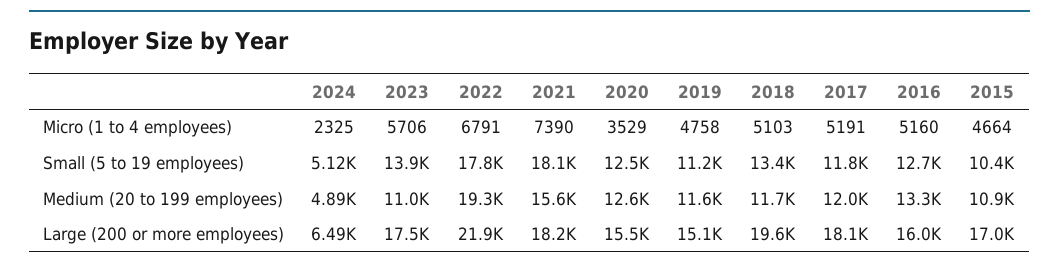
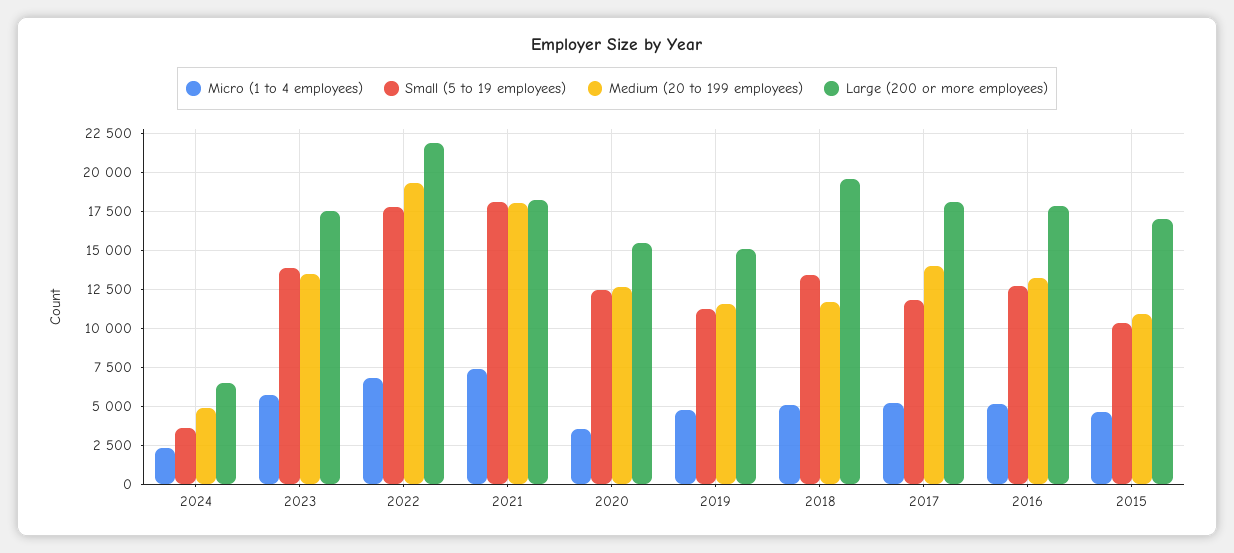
Small (5 to 19 employees), 2024: 5120 -> 3500
Medium (20 to 199 employees), 2023: 11000 -> 13500
Medium (20 to 199 employees), 2021: 15600 -> 18000
Medium (20 to 199 employees), 2017: 12000 -> 14000
Large (200 or more employees), 2016: 16000 -> 18000

